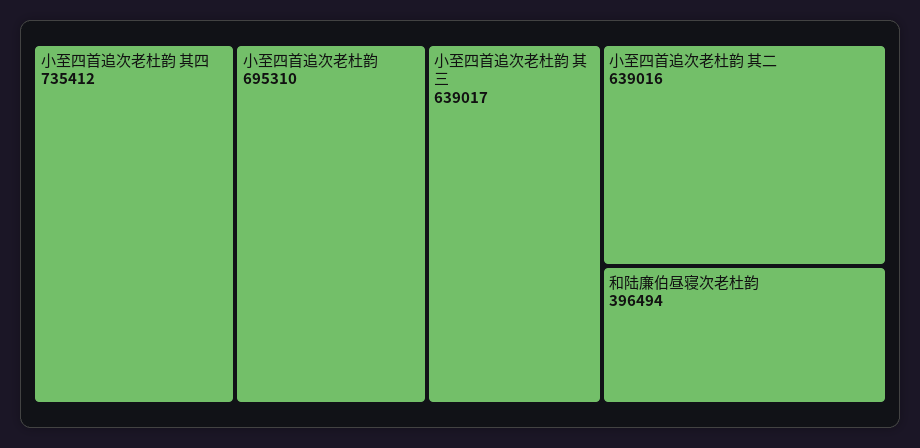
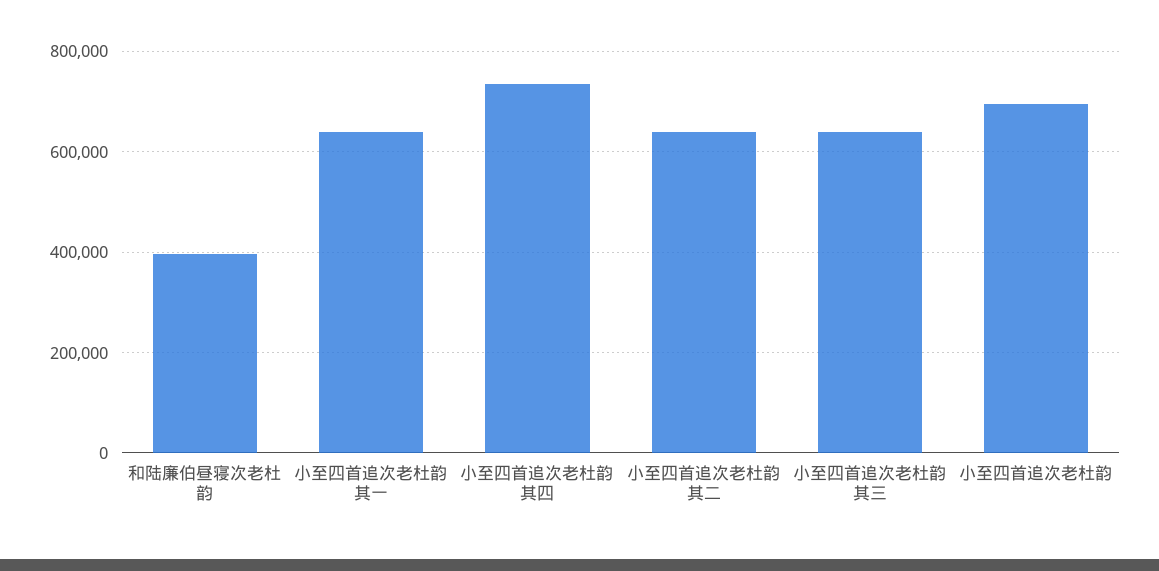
小至四首追次老杜韵 其一: none -> 640000

